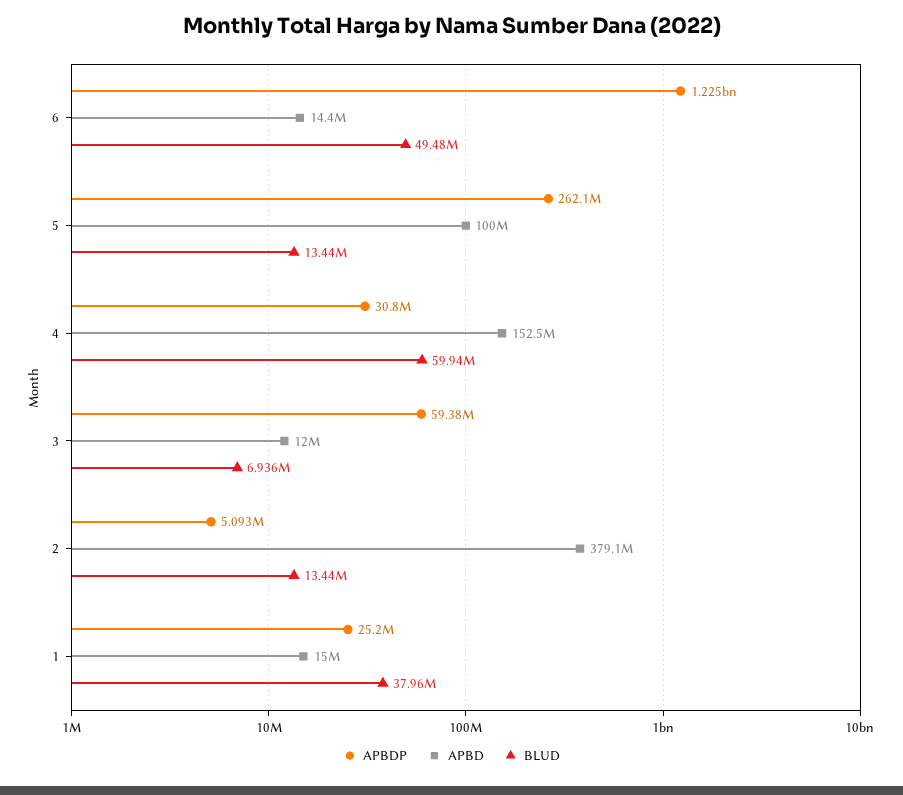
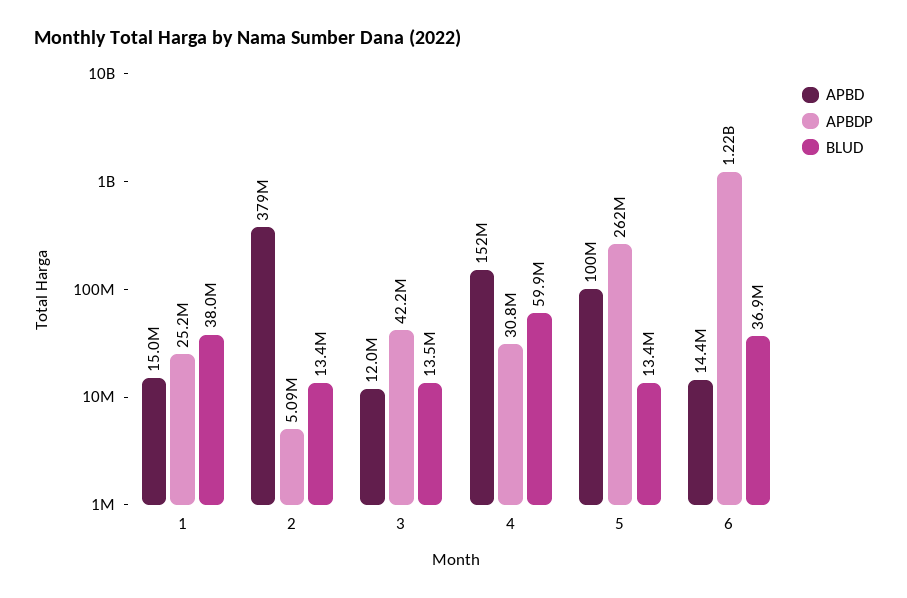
BLUD, 6: 49480000 -> 36900000
APBDP, 3: 59380000 -> 42200000
BLUD, 3: 6936000 -> 13500000

